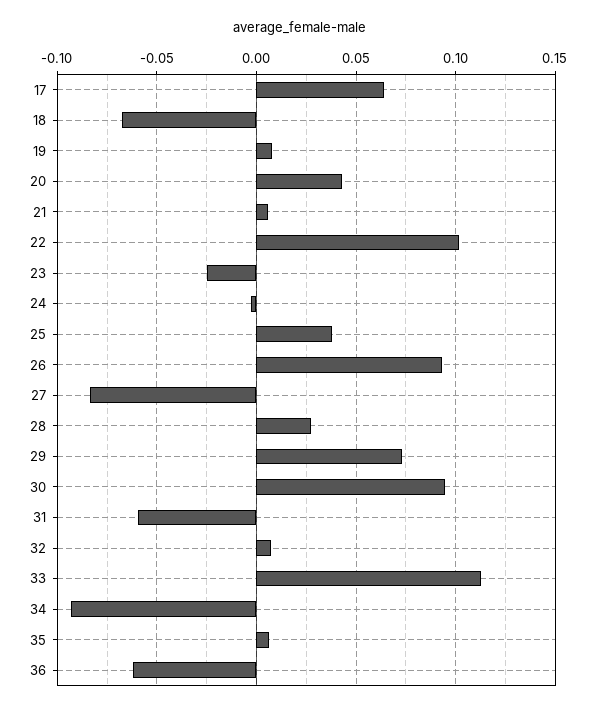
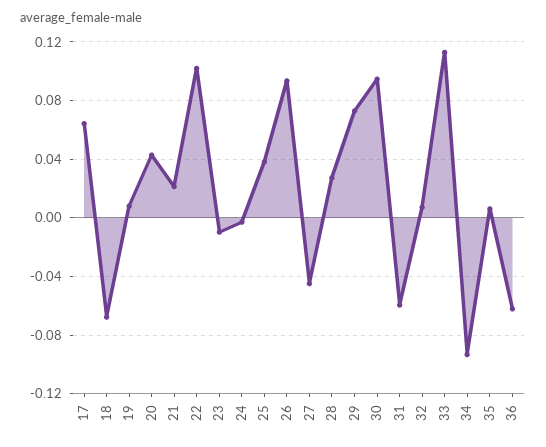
21: 0.005 -> 0.02
23: -0.025 -> -0.01
27: -0.085 -> -0.045

